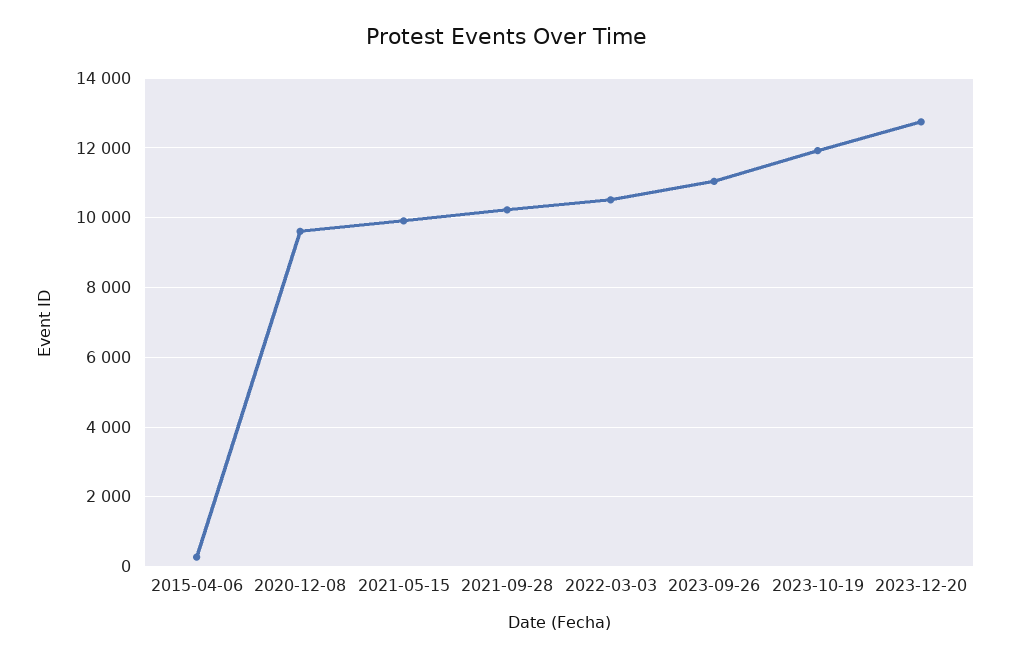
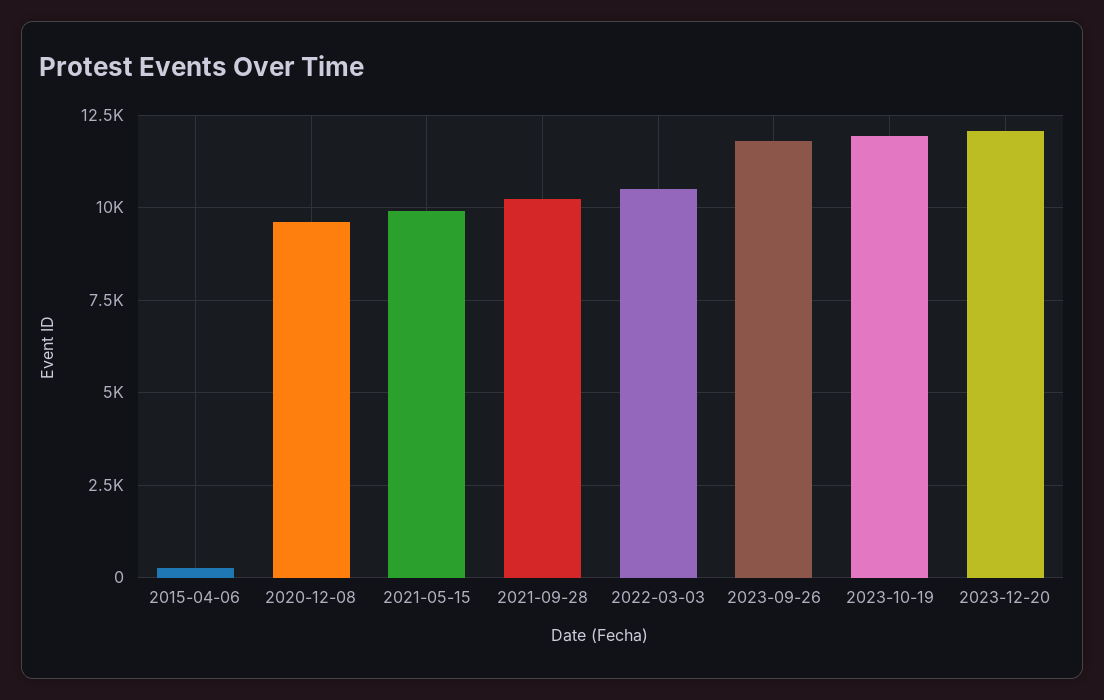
2023-09-26: 11000 -> 11750
2023-12-20: 12800 -> 12000

